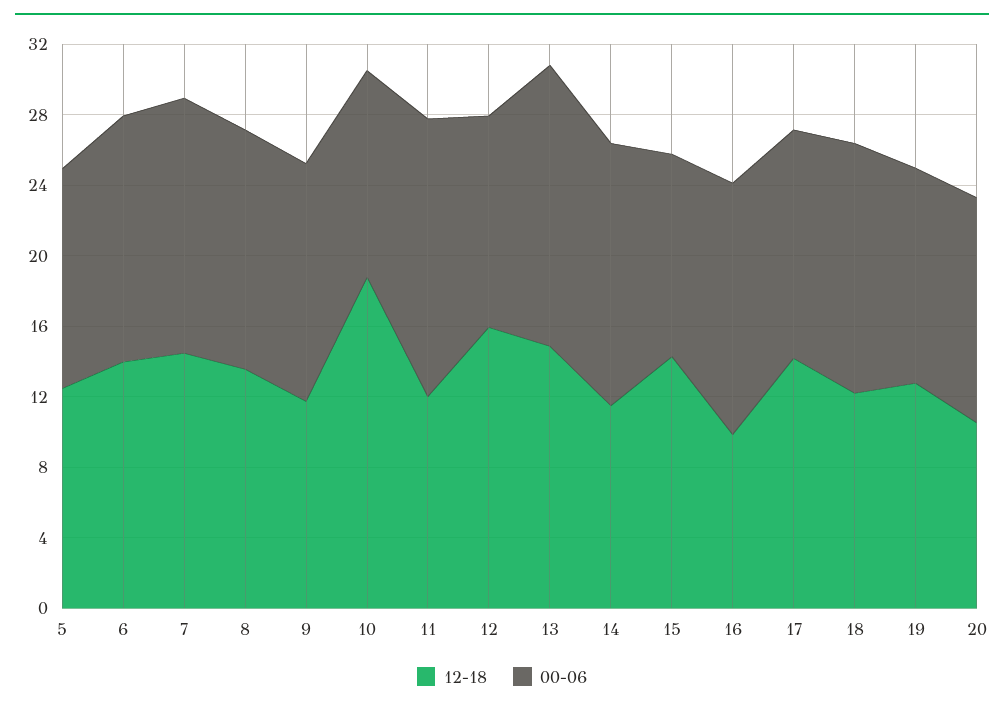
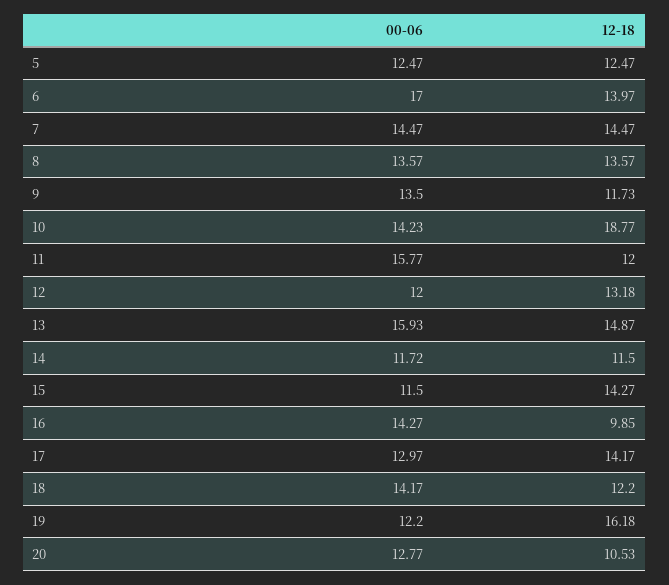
00-06, 6: 14 -> 17
00-06, 10: 12 -> 14.23
12-18, 12: 16 -> 13.18
00-06, 14: 15 -> 11.72
12-18, 19: 13 -> 16.18

